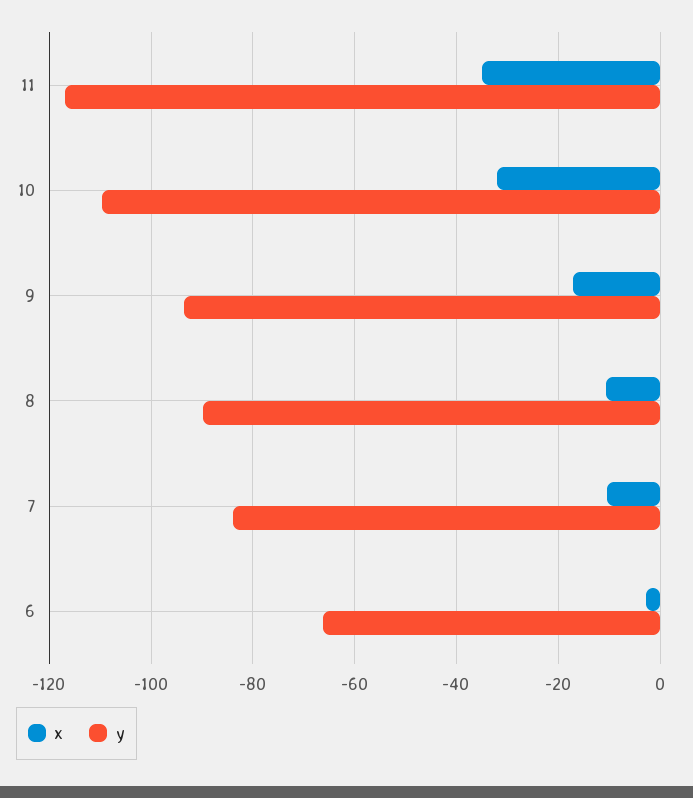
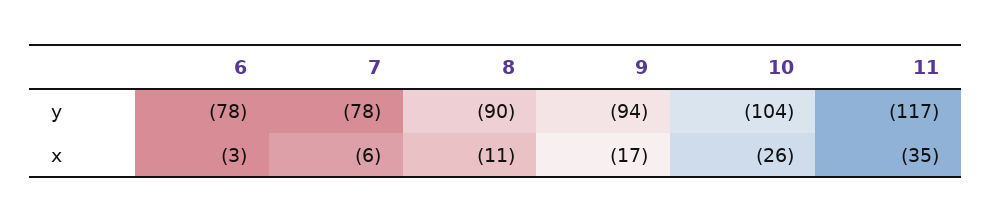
x, 10: -32 -> -26
y, 10: -110 -> -104
x, 7: -10 -> -6
y, 7: -84 -> -78
y, 6: -66 -> -78

